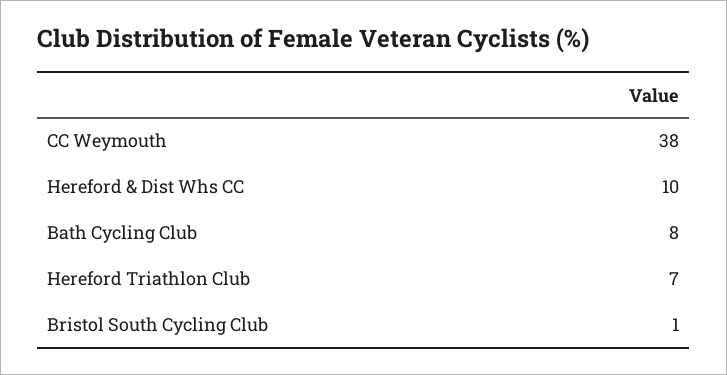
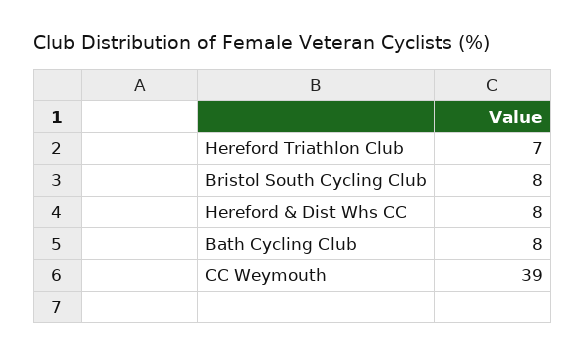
CC Weymouth: 38 -> 39
Hereford & Dist Whs CC: 10 -> 8
Bristol South Cycling Club: 1 -> 8

